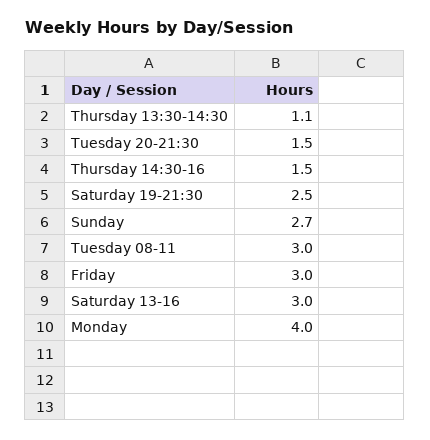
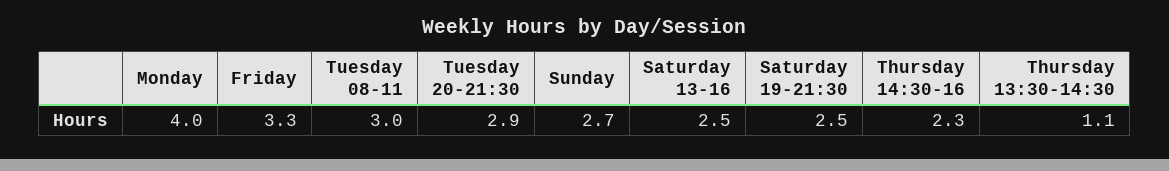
Tuesday 20-21:30: 1.5 -> 2.9
Thursday 14:30-16: 1.5 -> 2.3
Friday: 3 -> 3.3
Saturday 13-16: 3 -> 2.5

